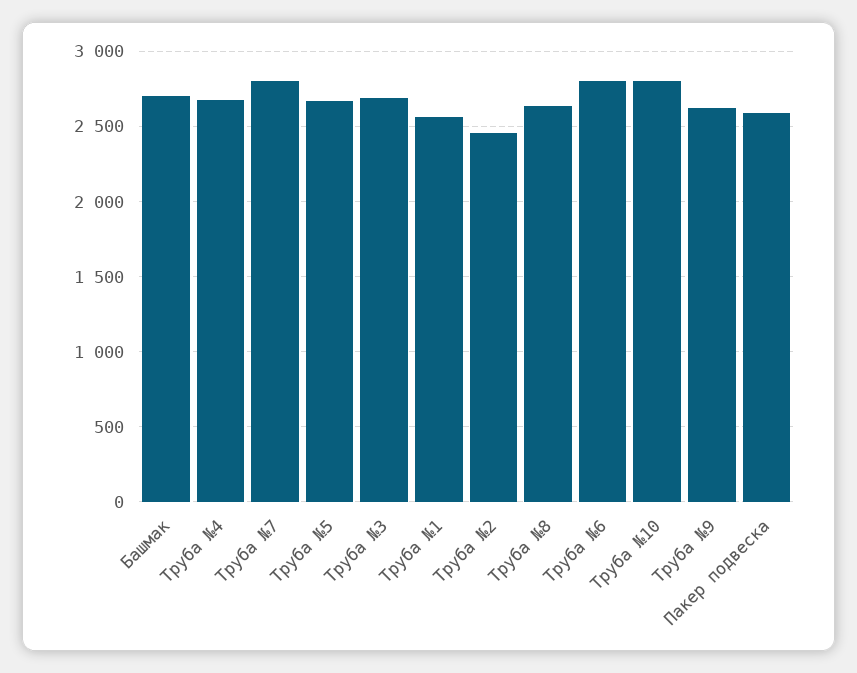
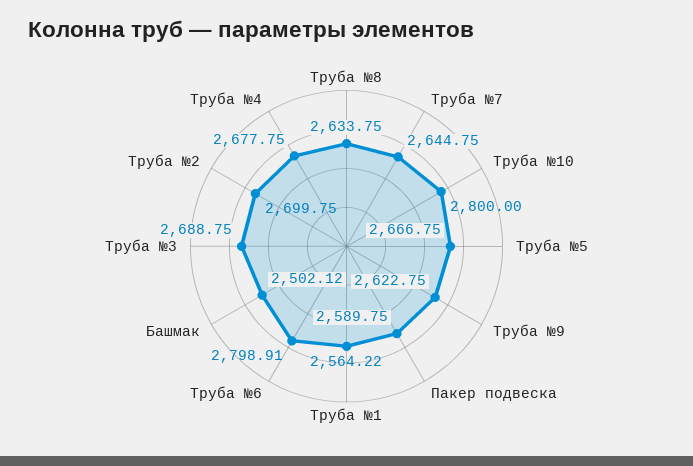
Башмак: 2700 -> 2502.12
Труба №7: 2800 -> 2644.75
Труба №2: 2450 -> 2699.75

